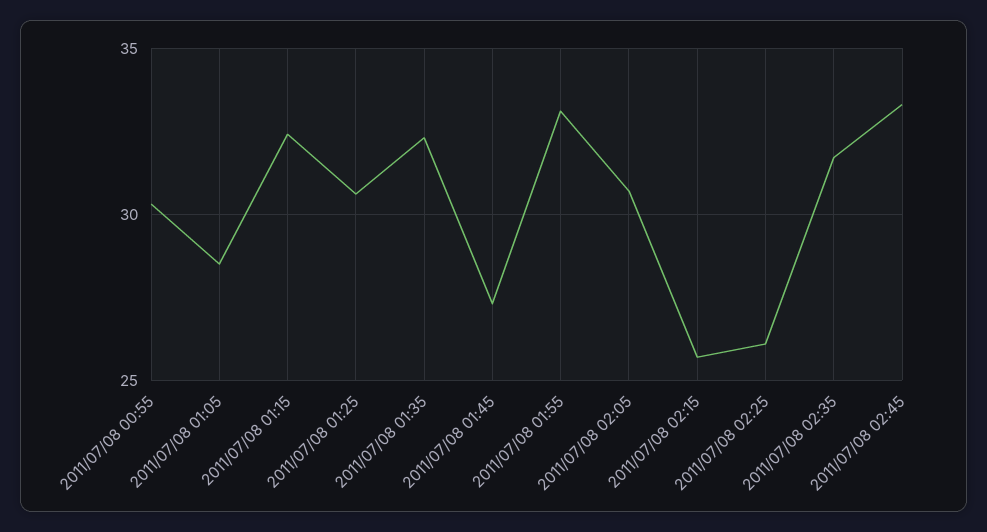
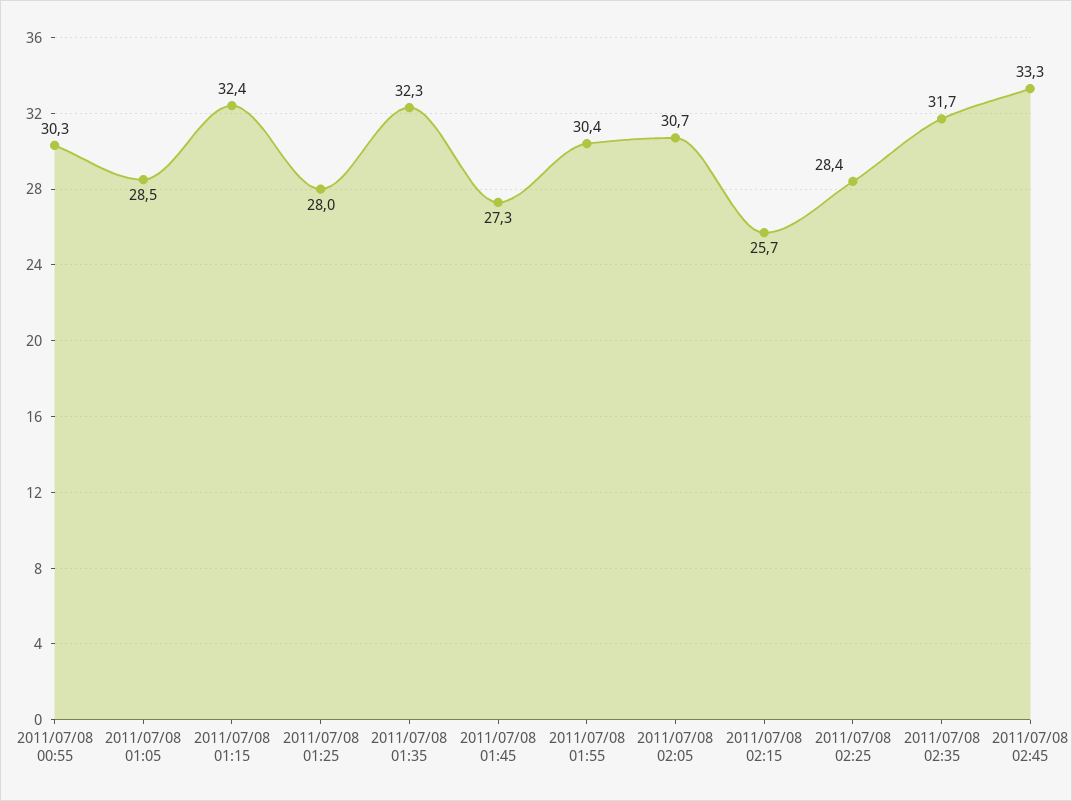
2011/07/08 01:25: 30.5 -> 28
2011/07/08 01:55: 33 -> 30.4
2011/07/08 02:25: 26 -> 28.4

